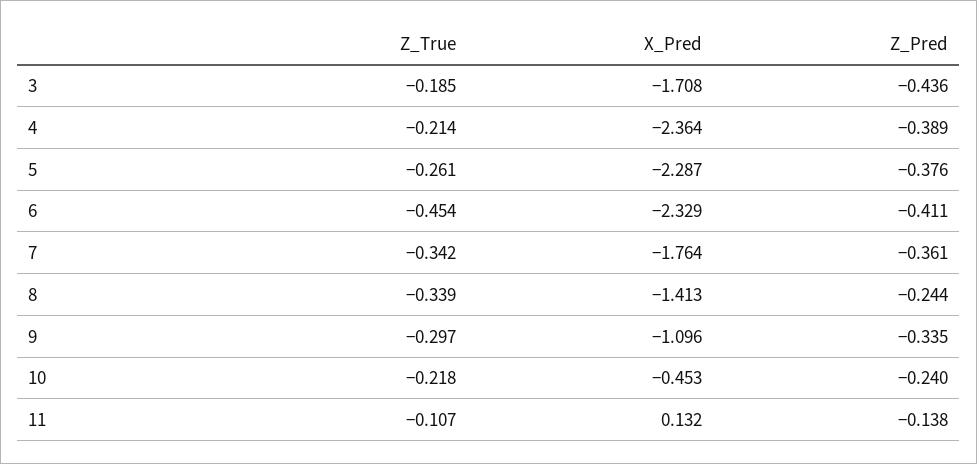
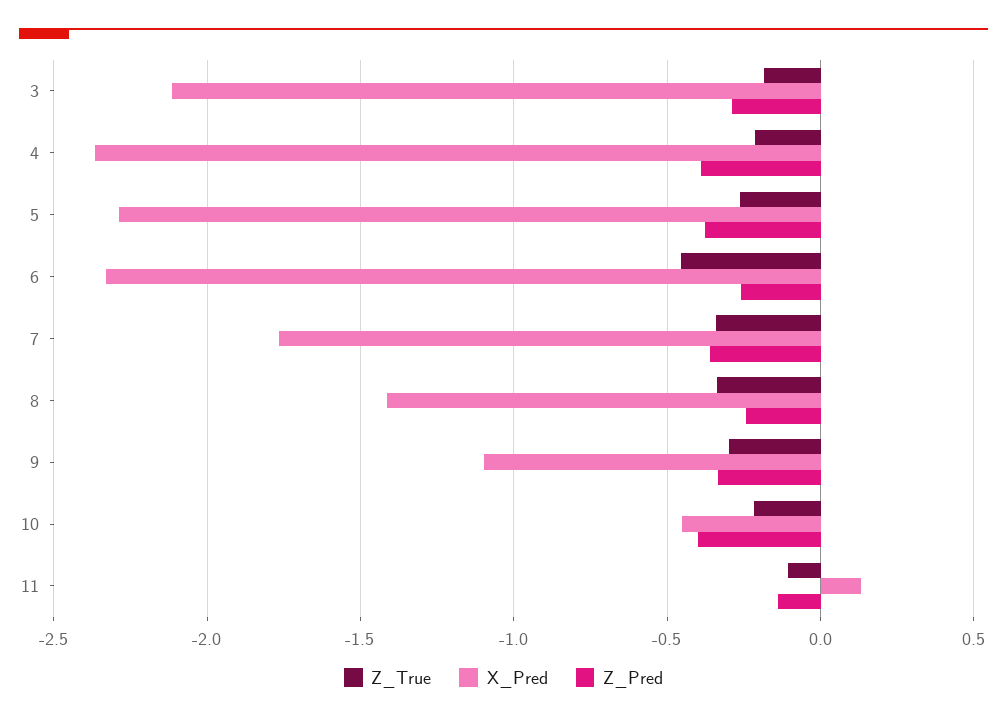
X_Pred, 3: -1.708 -> -2.1
Z_Pred, 3: -0.436 -> -0.3
Z_Pred, 6: -0.411 -> -0.25
Z_Pred, 10: -0.24 -> -0.4

